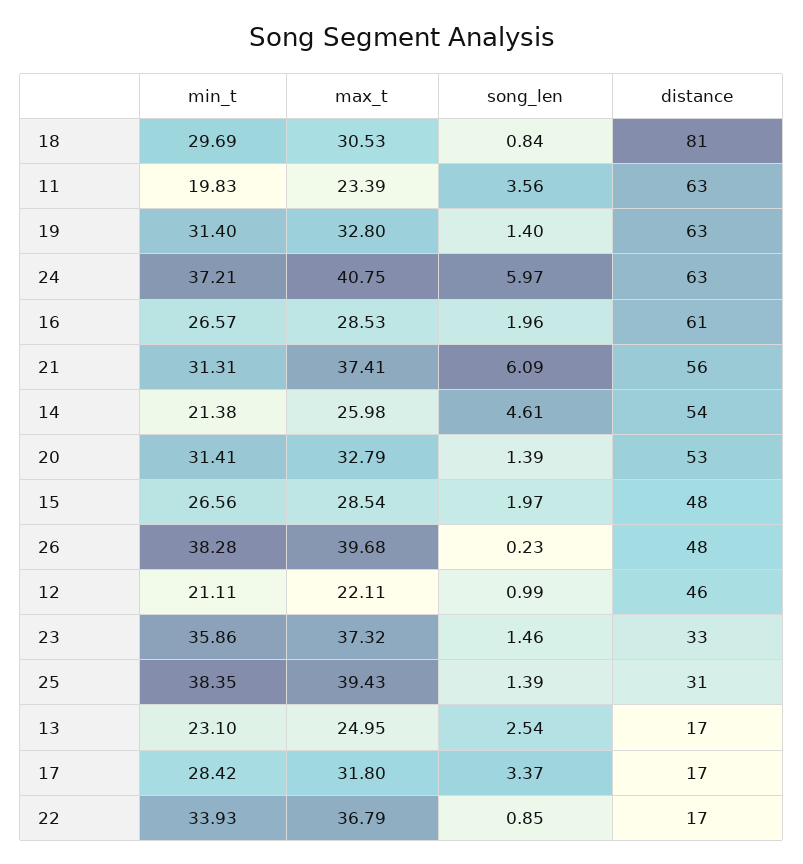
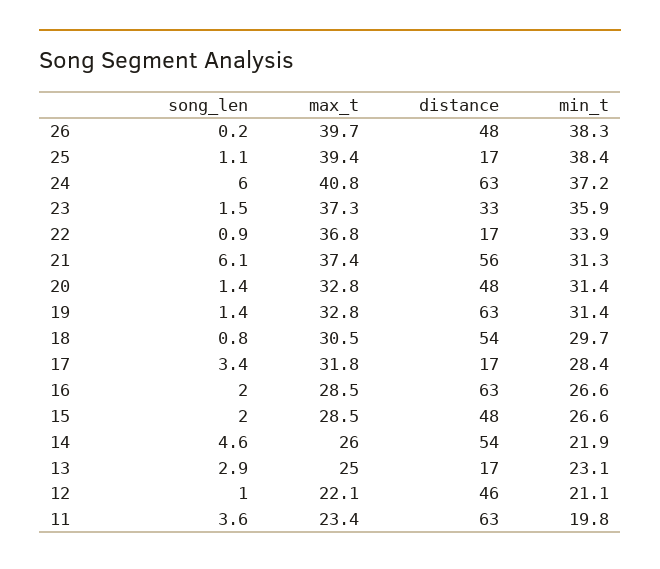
distance, 18: 81 -> 54
distance, 16: 61 -> 63
min_t, 14: 21.38 -> 21.9
distance, 20: 53 -> 48
song_len, 25: 1.39 -> 1.1
distance, 25: 31 -> 17
song_len, 13: 2.54 -> 2.9

